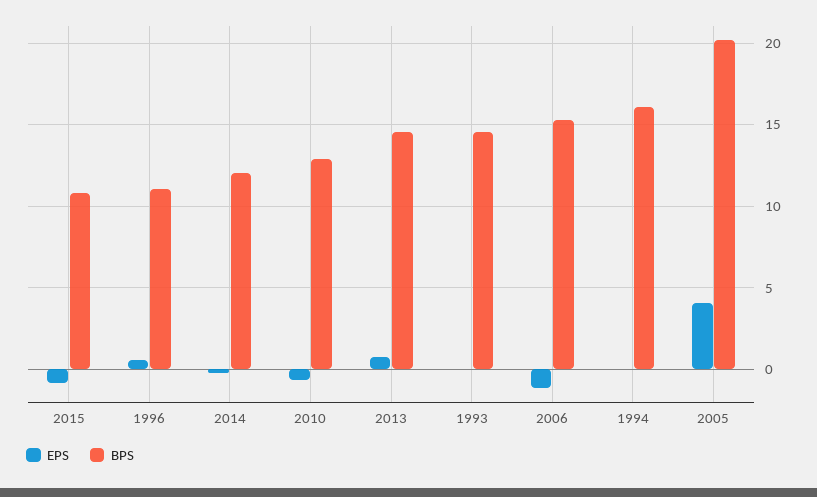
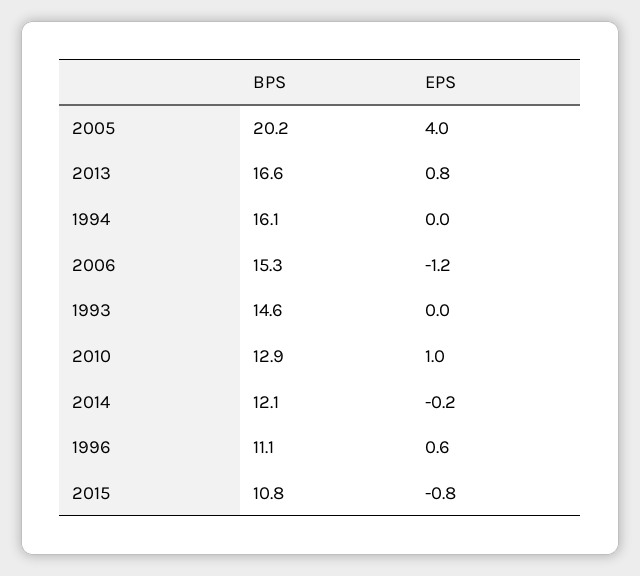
EPS, 2010: -0.5 -> 1
BPS, 2013: 14.5 -> 16.6

